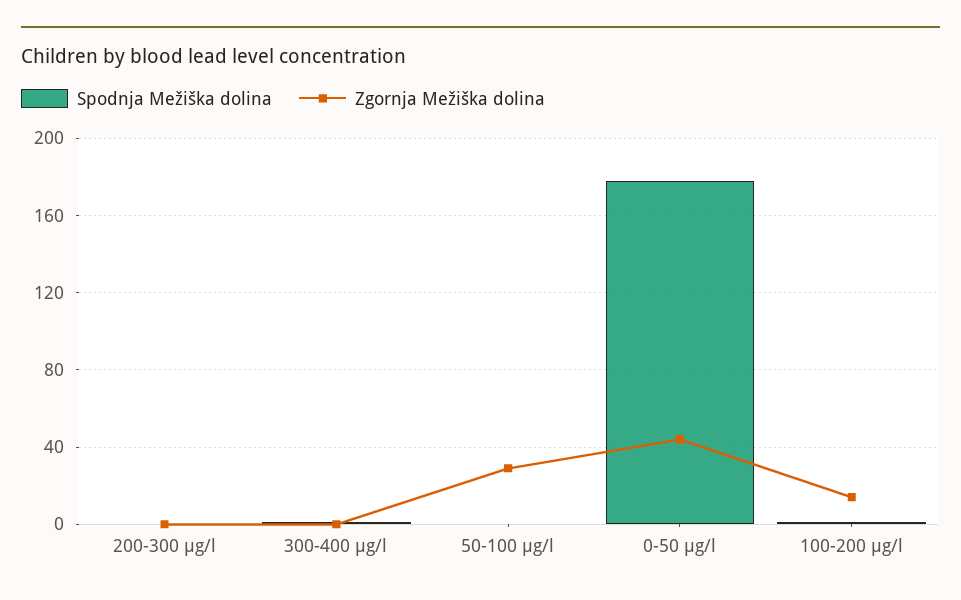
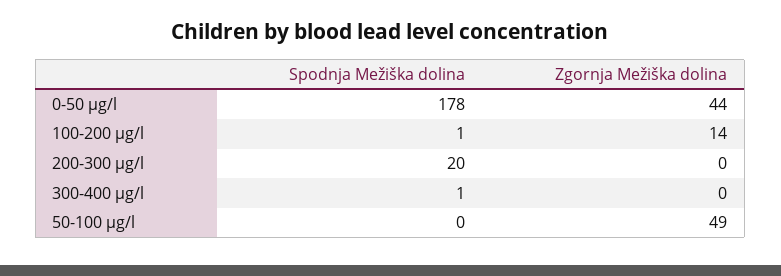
Spodnja Mežiška dolina, 200-300 µg/l: 0 -> 20
Zgornja Mežiška dolina, 50-100 µg/l: 30 -> 49

